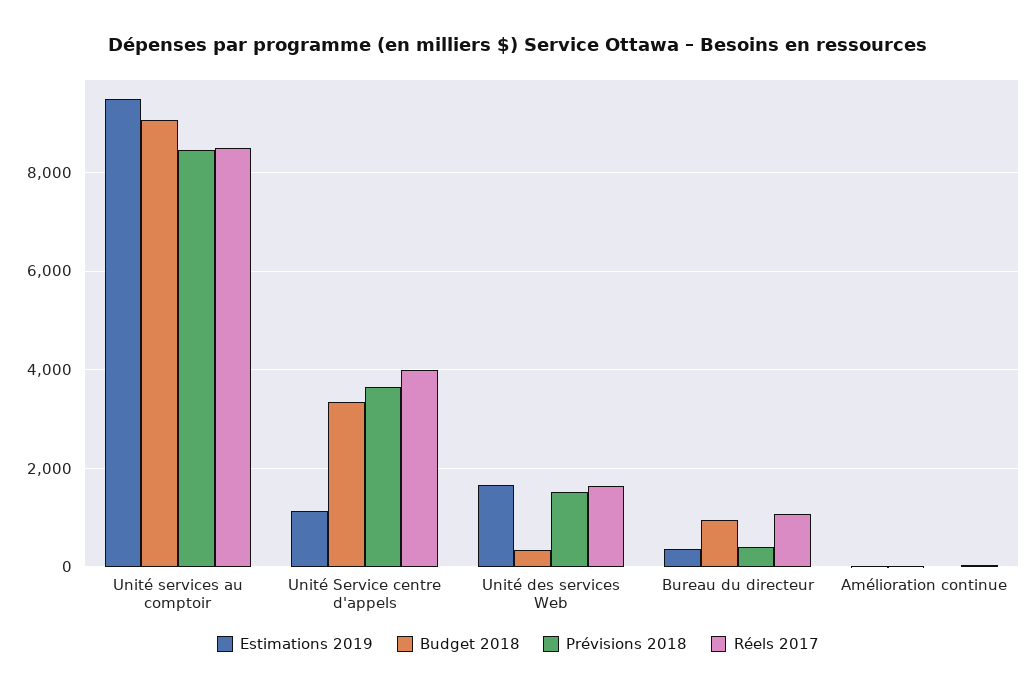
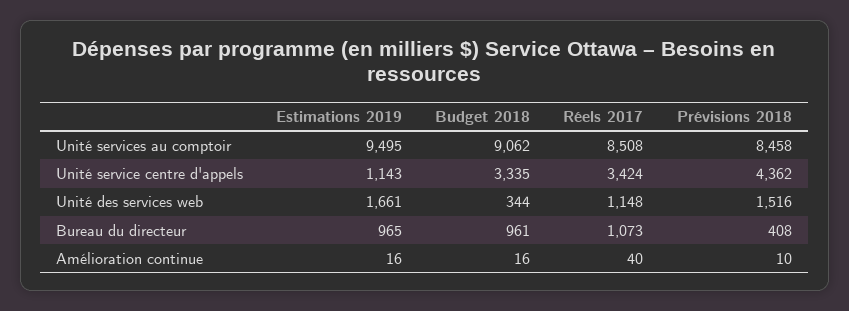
Prévisions 2018, Unité Service centre d'appels: 3600 -> 4362
Réels 2017, Unité Service centre d'appels: 4000 -> 3424
Réels 2017, Unité des services Web: 1600 -> 1148
Estimations 2019, Bureau du directeur: 400 -> 965

